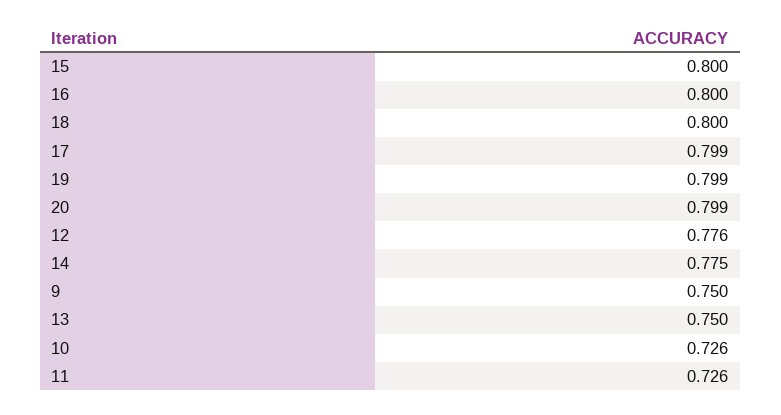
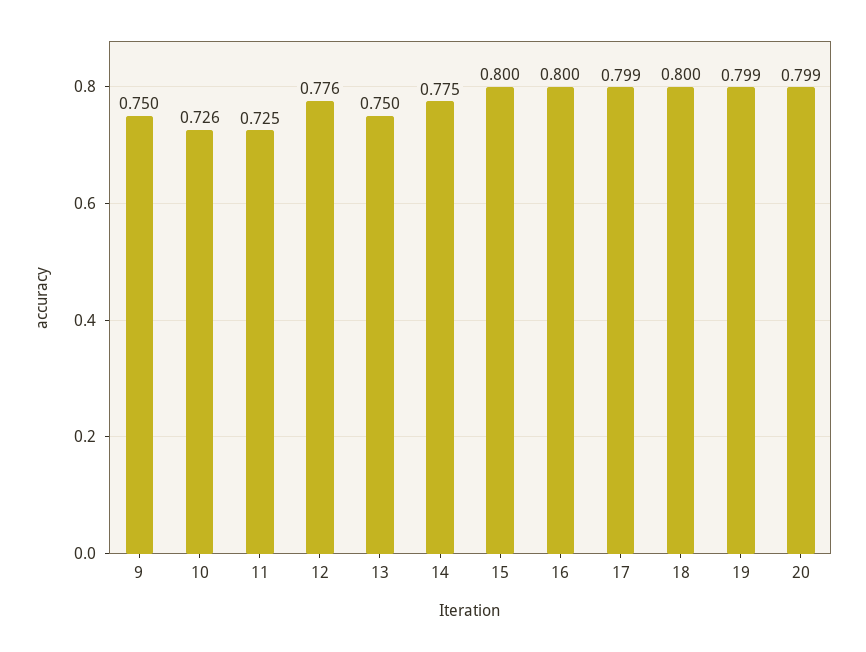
11: 0.726 -> 0.725

